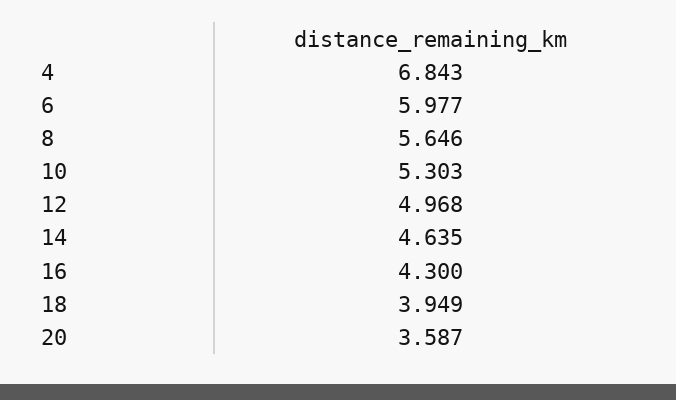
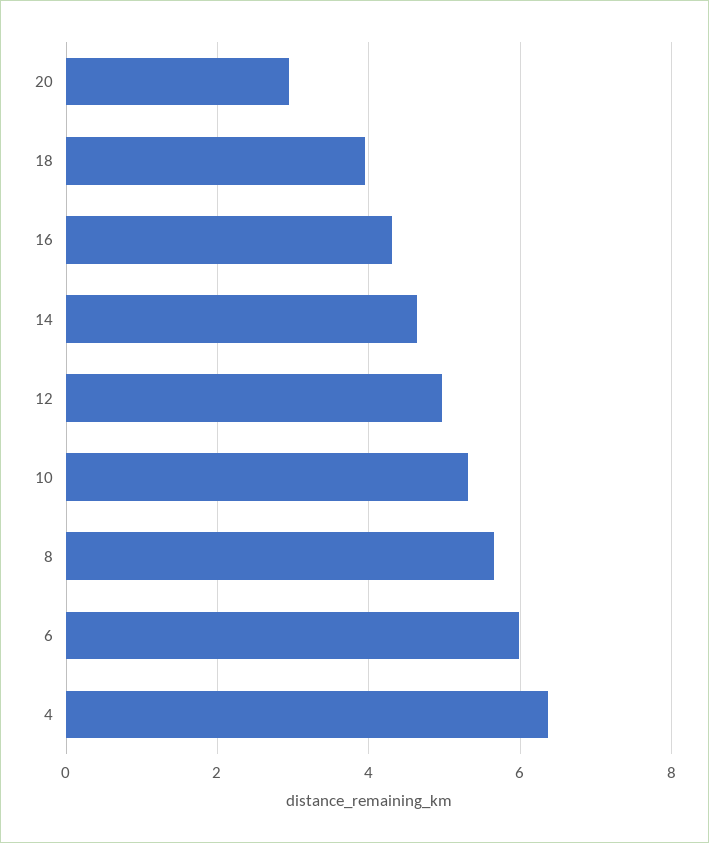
4: 6.843 -> 6.4
20: 3.587 -> 3

